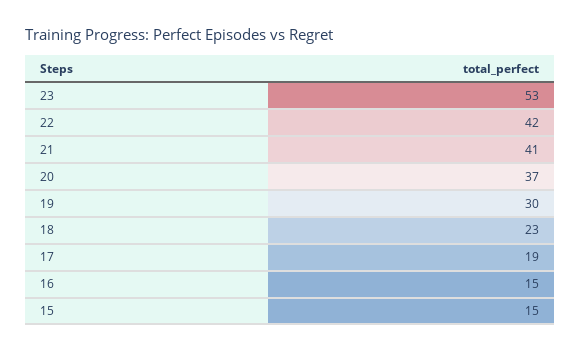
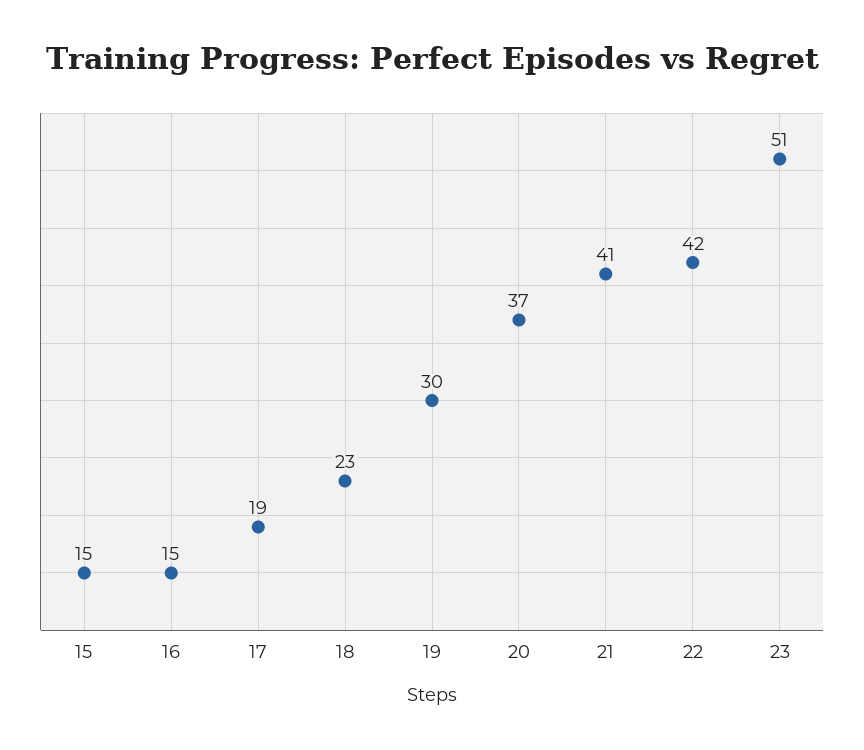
23: 53 -> 51

